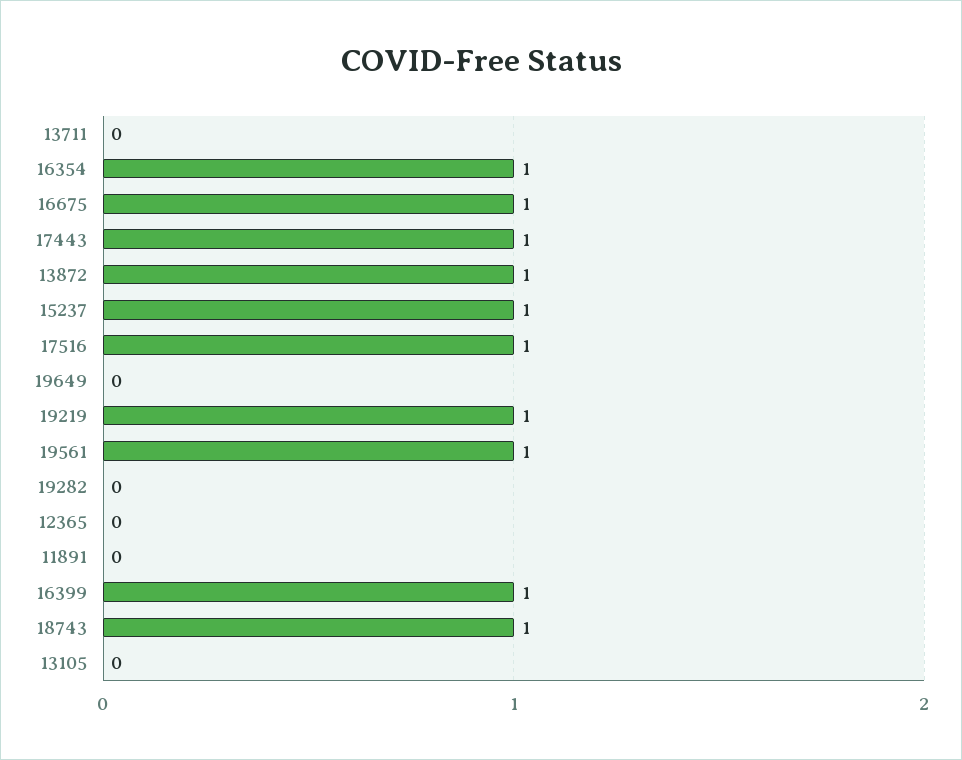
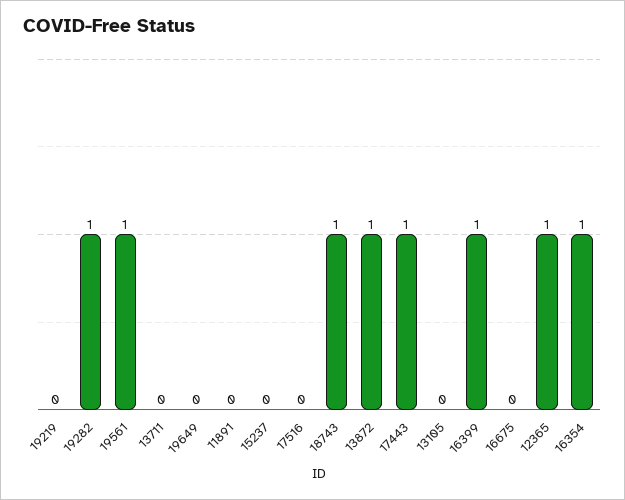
16675: 1 -> 0
15237: 1 -> 0
17516: 1 -> 0
19219: 1 -> 0
19282: 0 -> 1
12365: 0 -> 1

